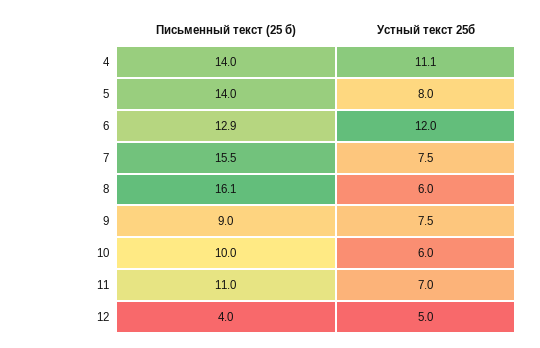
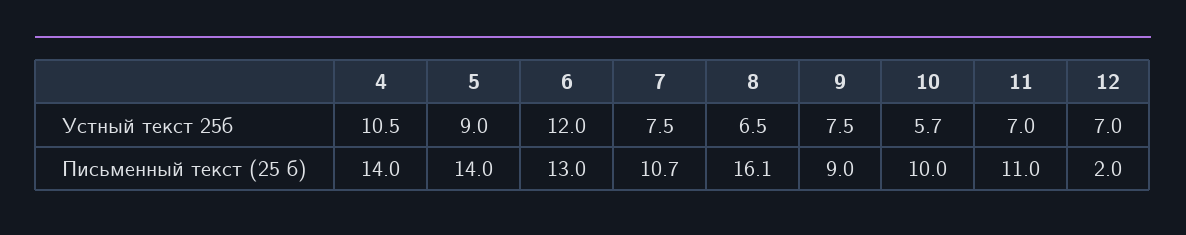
Устный текст 25б, 4: 11.1 -> 10.5
Устный текст 25б, 5: 8 -> 9
Письменный текст (25 б), 6: 12.9 -> 13
Письменный текст (25 б), 7: 15.5 -> 10.7
Устный текст 25б, 8: 6 -> 6.5
Устный текст 25б, 10: 6 -> 5.7
Письменный текст (25 б), 12: 4 -> 2
Устный текст 25б, 12: 5 -> 7

